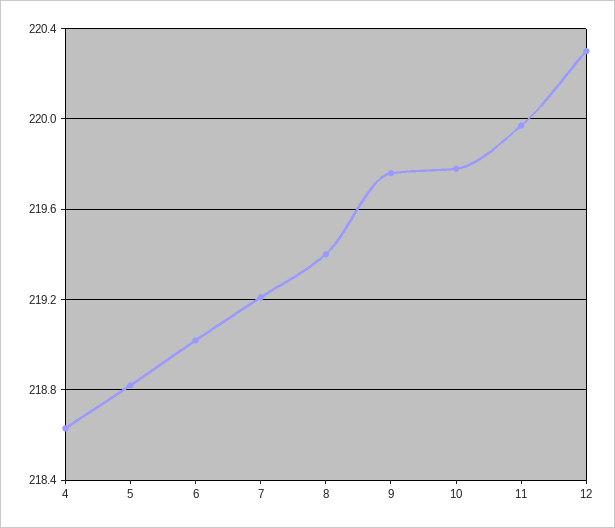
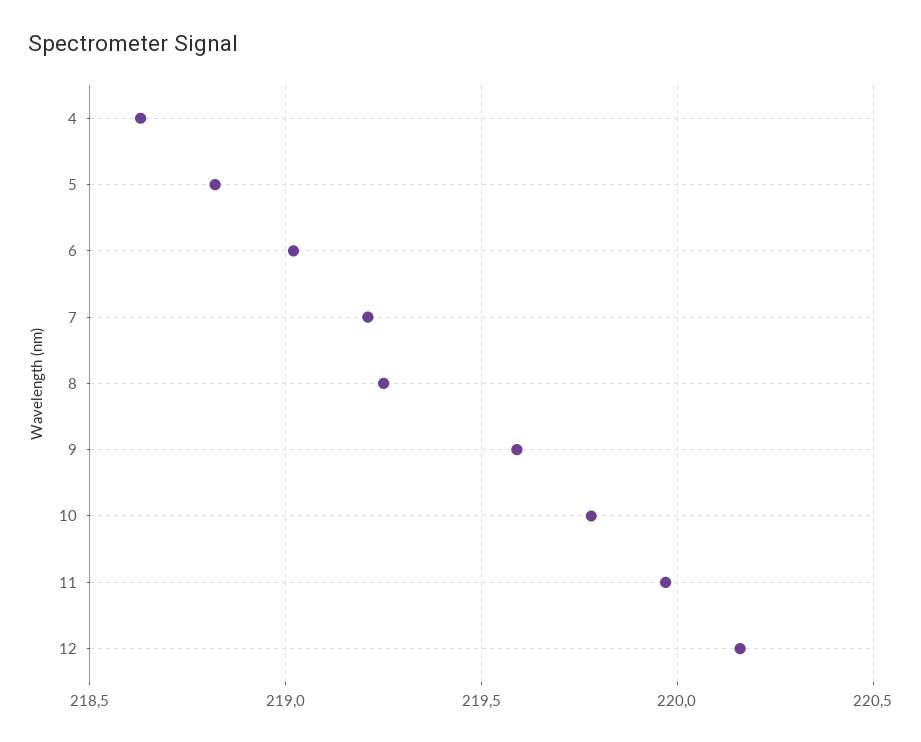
8: 219.4 -> 219.25
9: 219.75 -> 219.6
12: 220.3 -> 220.15

